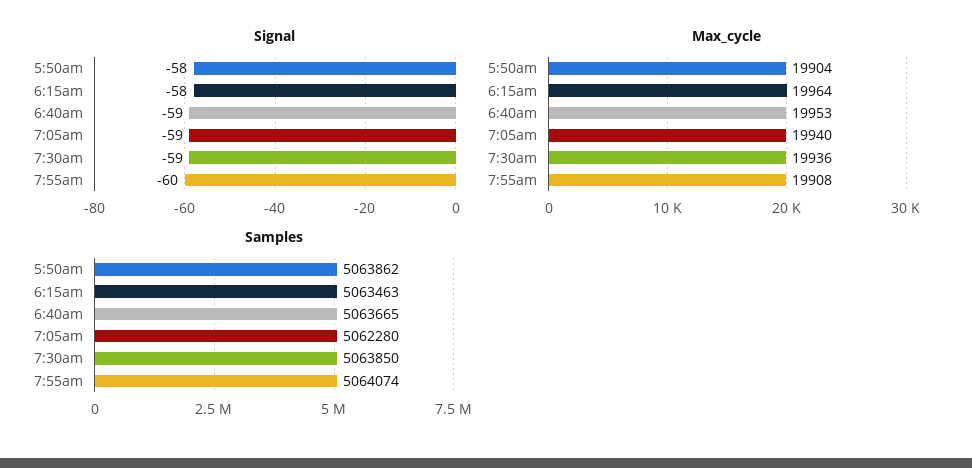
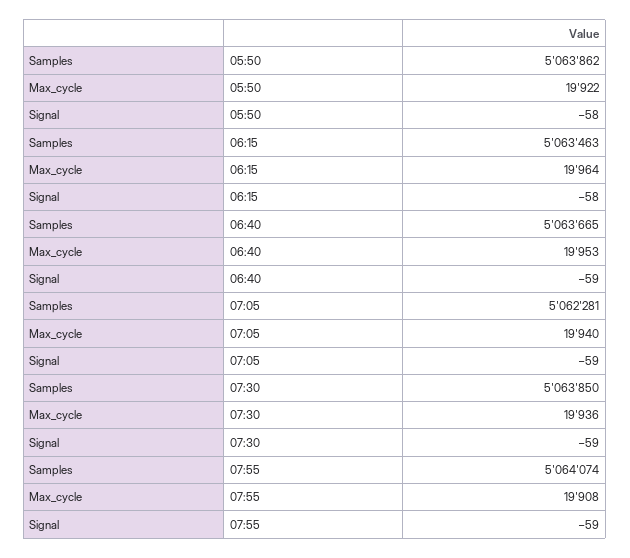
Signal, 7:55am: -60 -> -59
Max_cycle, 5:50am: 19904 -> 19922
Samples, 7:05am: 5062280 -> 5062281

